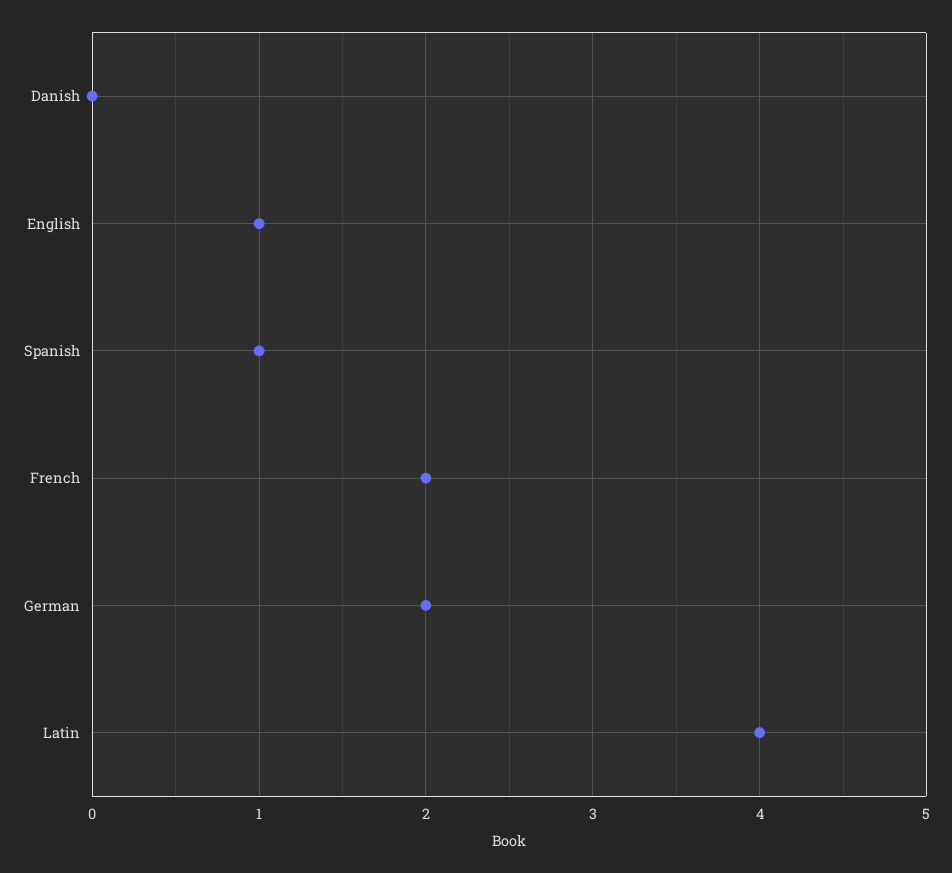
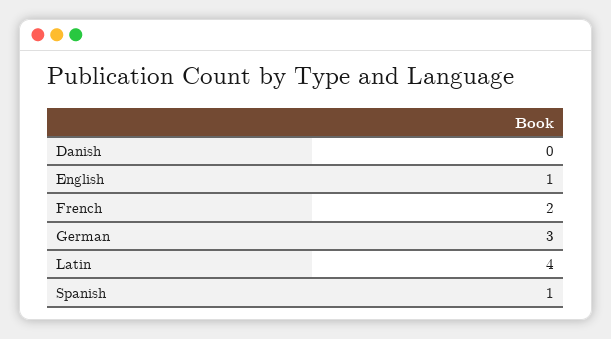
German: 2 -> 3

